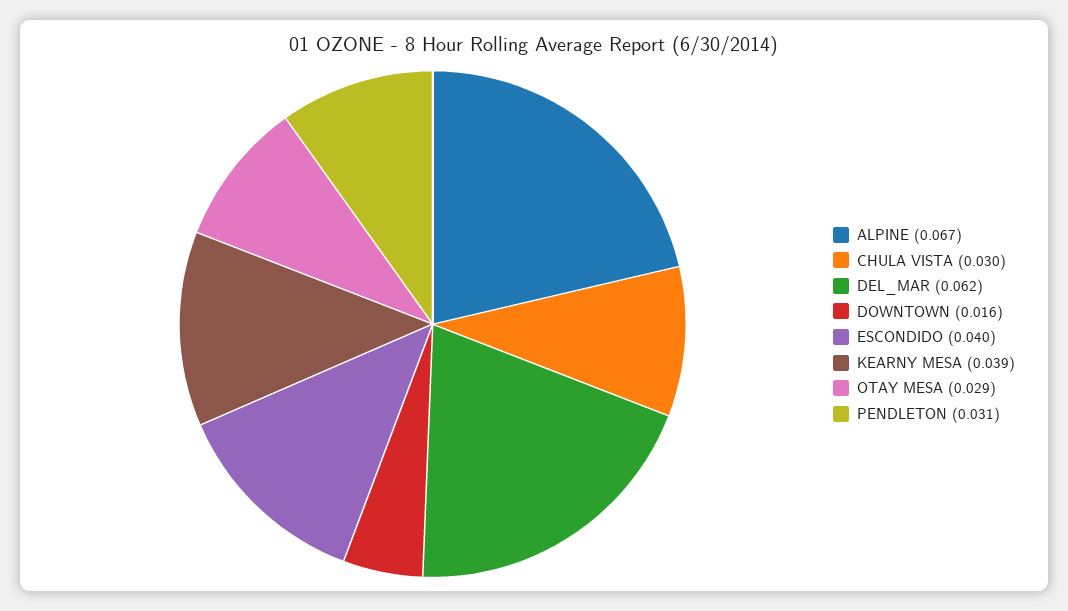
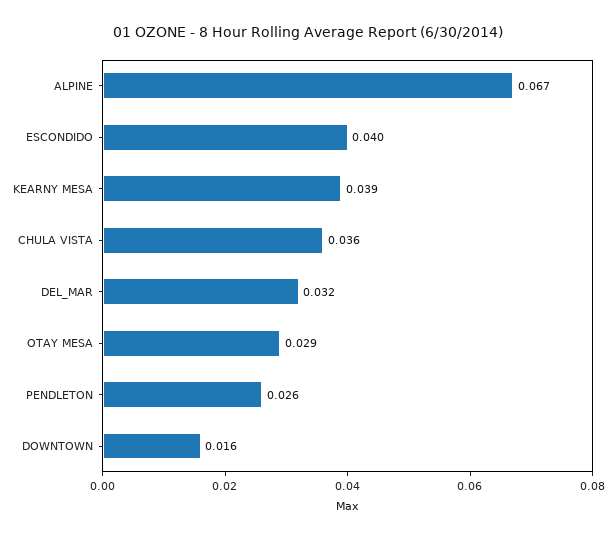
CHULA VISTA: 0.03 -> 0.036
DEL_MAR: 0.062 -> 0.032
PENDLETON: 0.031 -> 0.026

